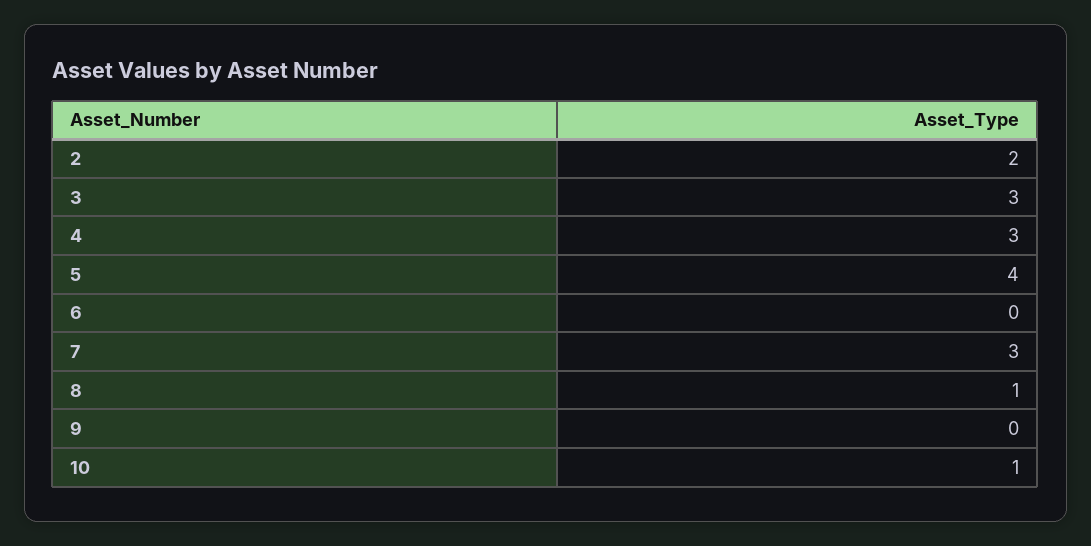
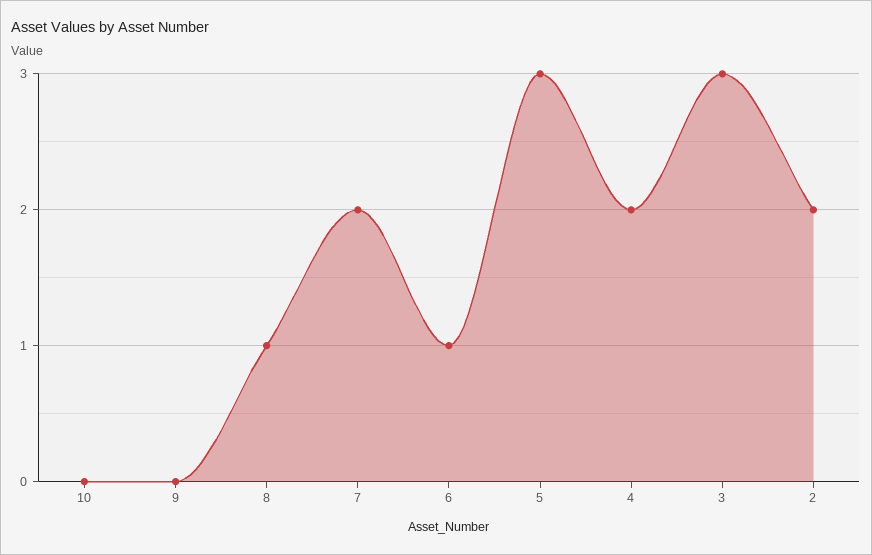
4: 3 -> 2
5: 4 -> 3
6: 0 -> 1
7: 3 -> 2
10: 1 -> 0

